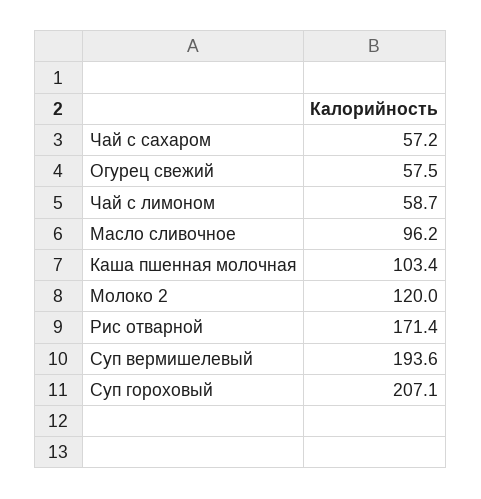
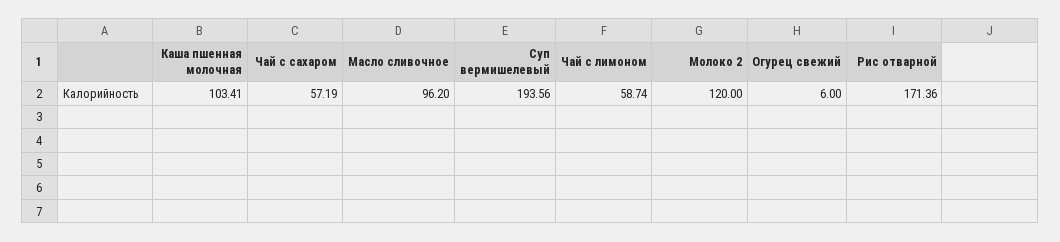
Огурец свежий: 57.5 -> 6
Суп гороховый: 207.1 -> none

